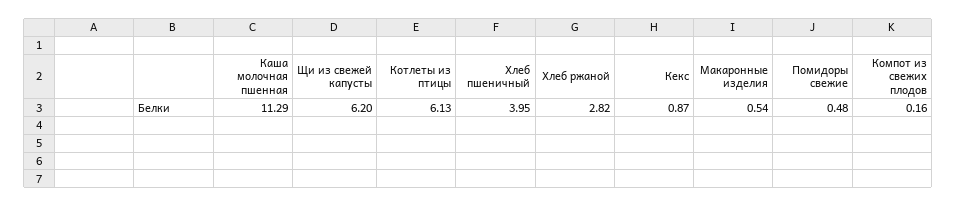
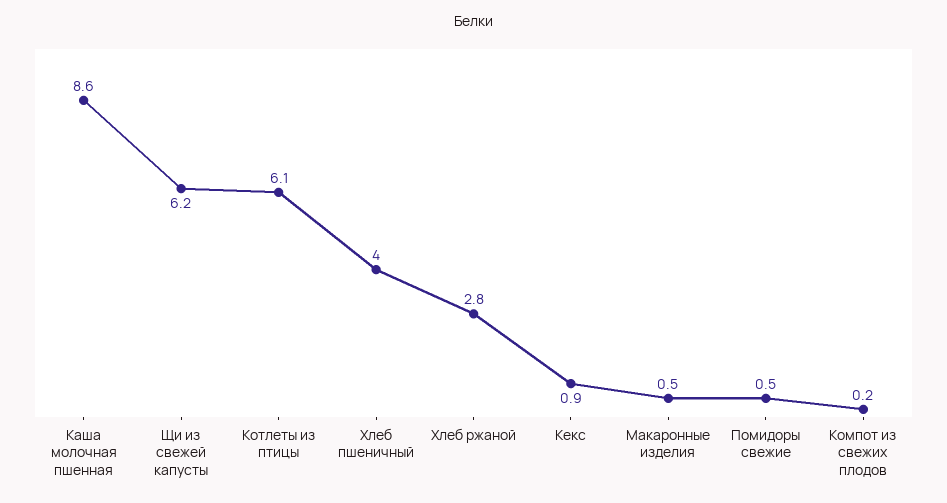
Каша молочная пшенная: 11.29 -> 8.6

